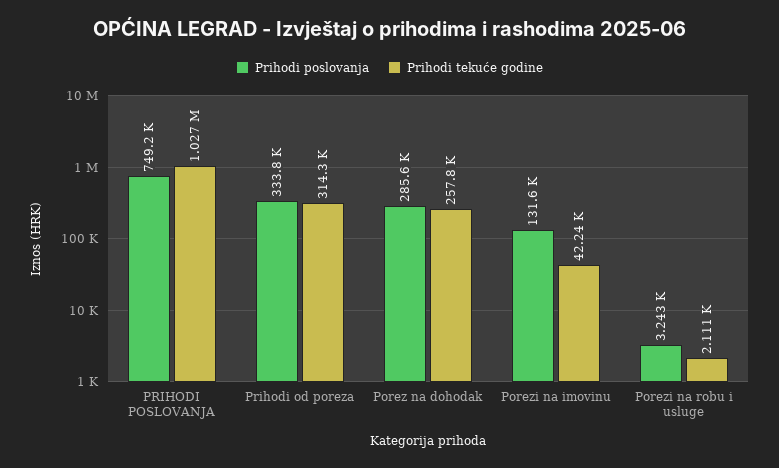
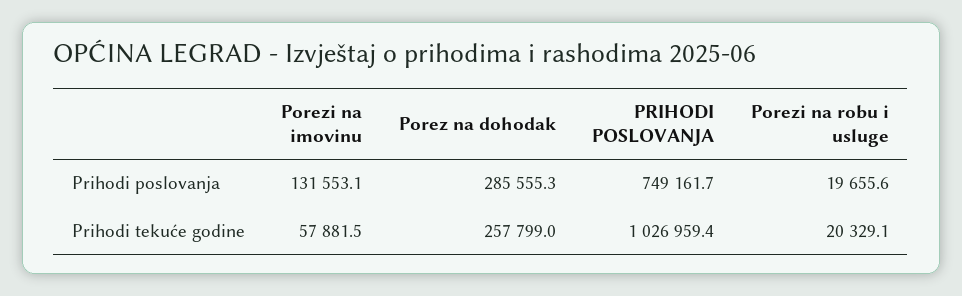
Prihodi poslovanja, Prihodi od poreza: 333800 -> none
Prihodi tekuće godine, Prihodi od poreza: 314300 -> none
Prihodi tekuće godine, Porezi na imovinu: 42240 -> 57881.5
Prihodi poslovanja, Porezi na robu i usluge: 3243 -> 19655.6
Prihodi tekuće godine, Porezi na robu i usluge: 2111 -> 20329.1

